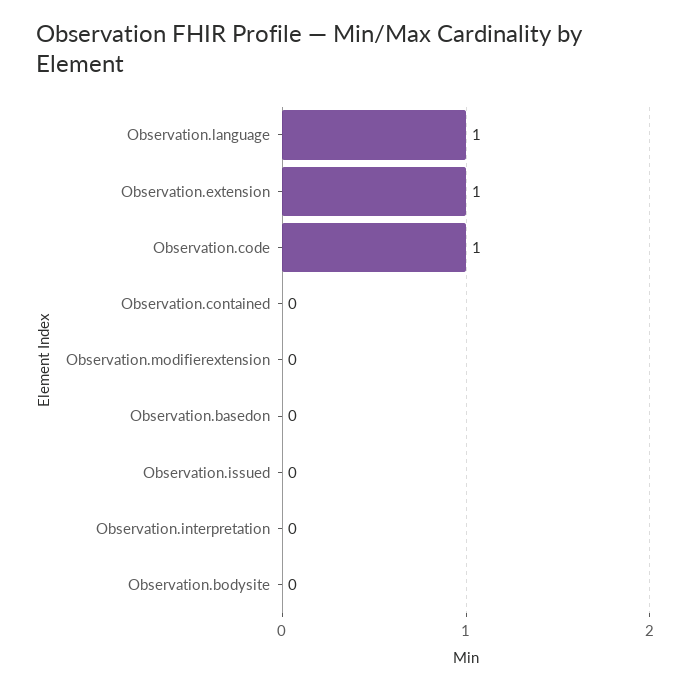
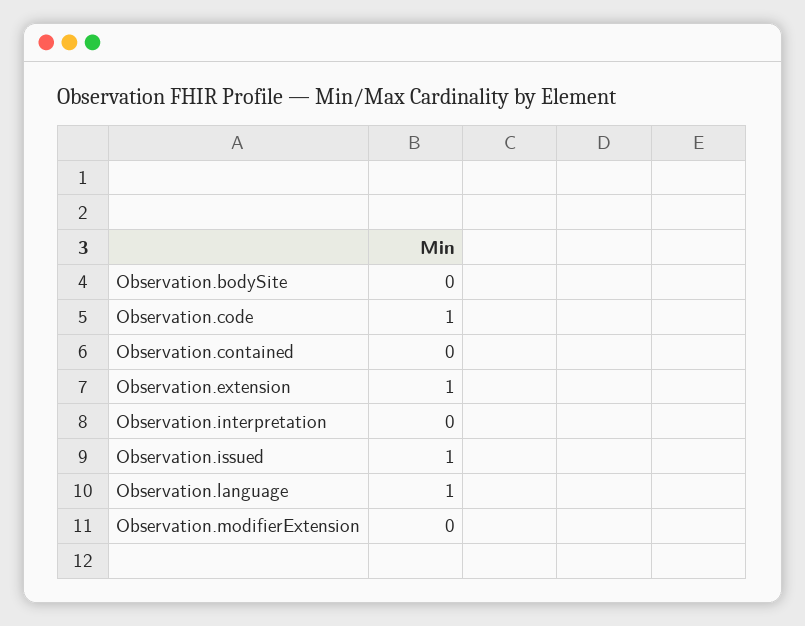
Observation.basedon: 0 -> none
Observation.issued: 0 -> 1

